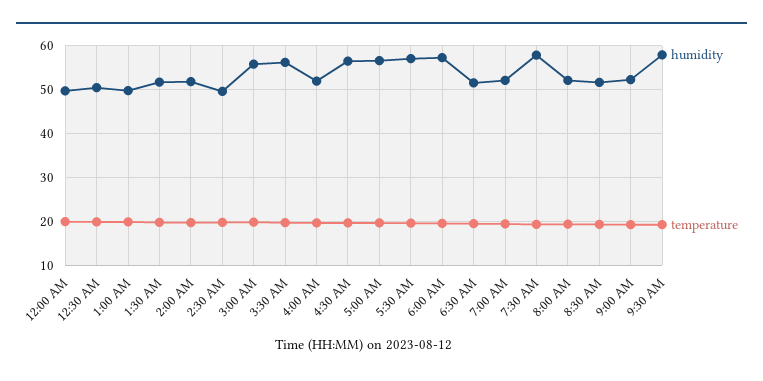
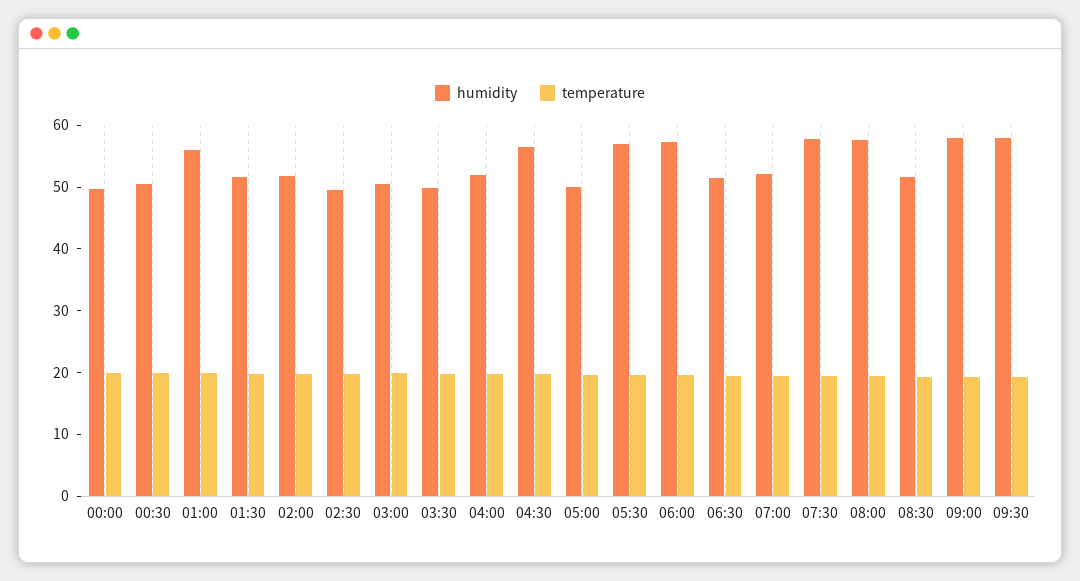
humidity, 1:00 AM: 50 -> 56
humidity, 3:00 AM: 56 -> 50
humidity, 3:30 AM: 56 -> 50
humidity, 5:00 AM: 56 -> 50
humidity, 8:00 AM: 52 -> 58
humidity, 9:00 AM: 52 -> 58

